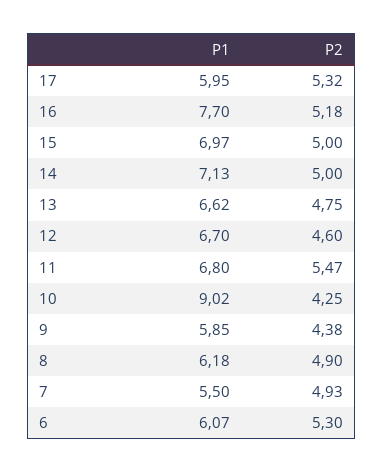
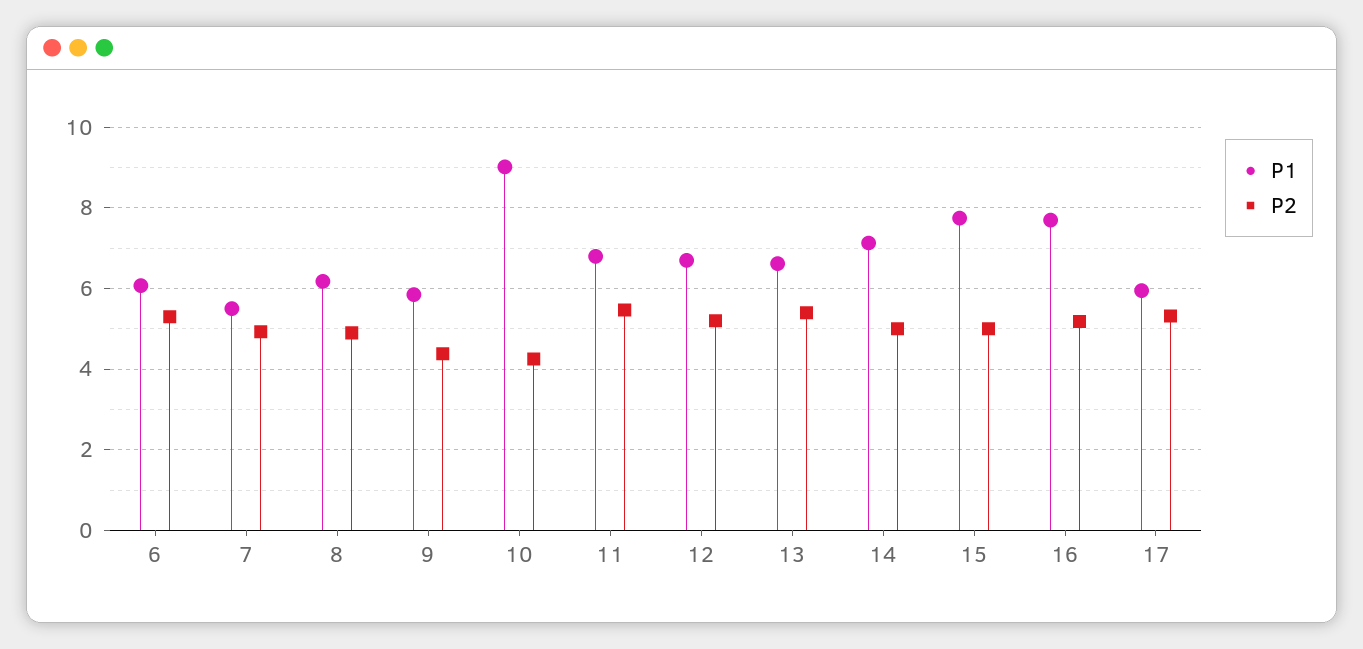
P1, 15: 6.97 -> 7.8
P2, 13: 4.75 -> 5.4
P2, 12: 4.6 -> 5.2

